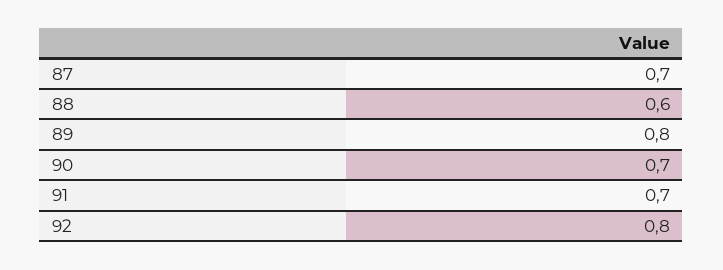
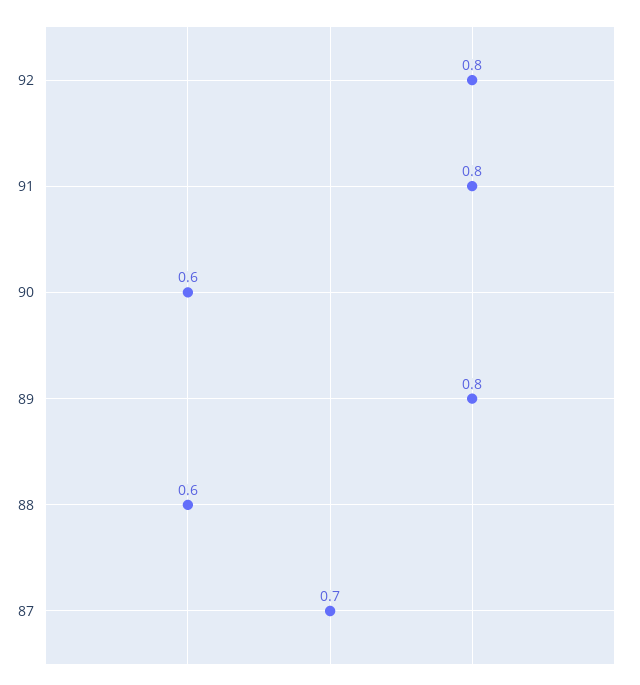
90: 0.7 -> 0.6
91: 0.7 -> 0.8

